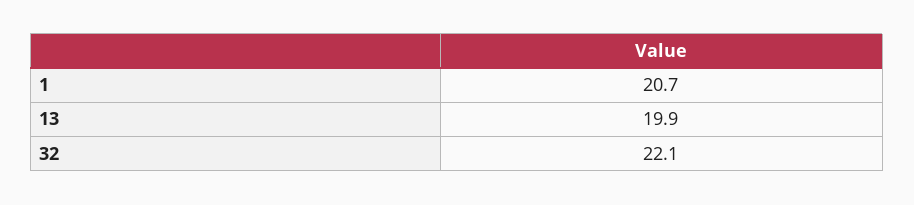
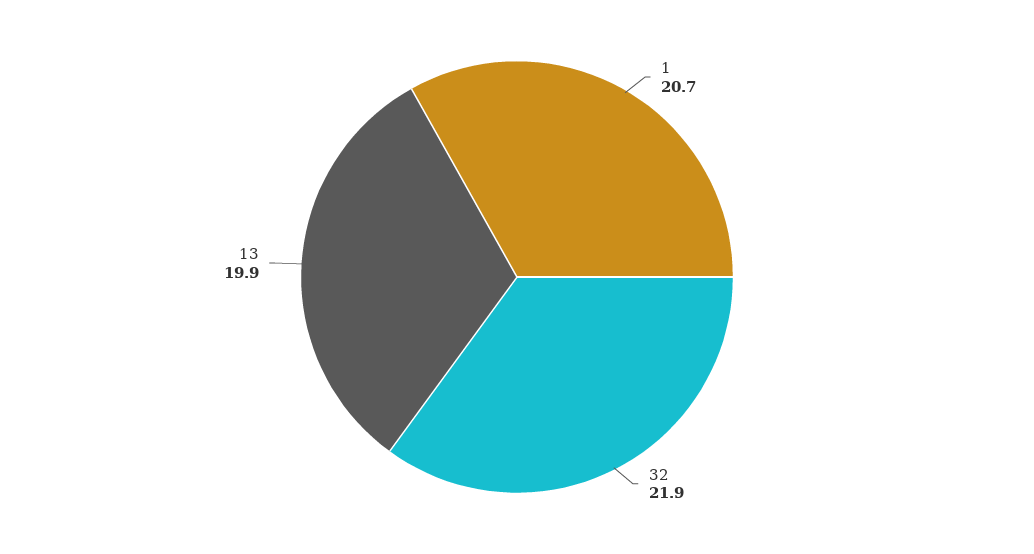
32: 22.1 -> 21.9

